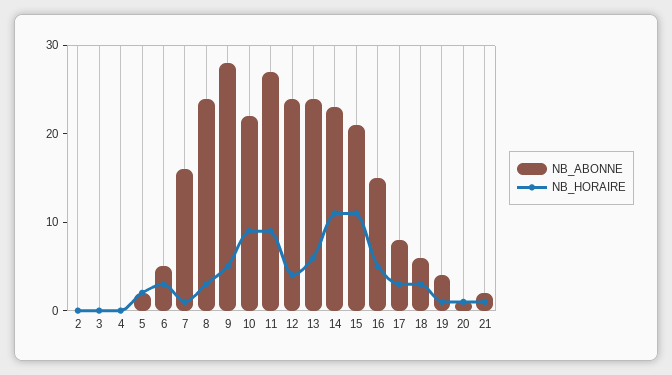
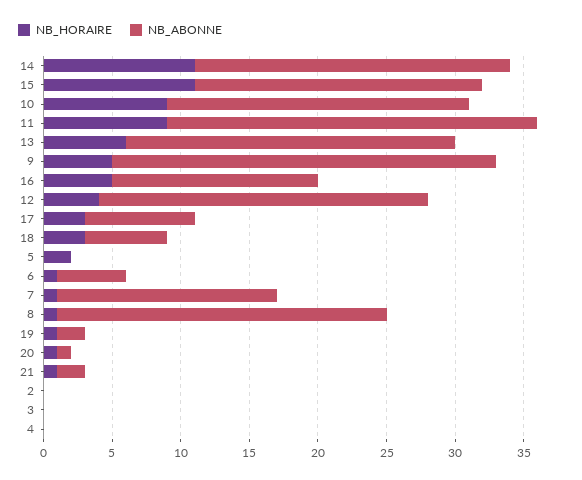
NB_ABONNE, 5: 2 -> 0
NB_HORAIRE, 6: 3 -> 1
NB_HORAIRE, 8: 3 -> 1
NB_ABONNE, 19: 4 -> 2

